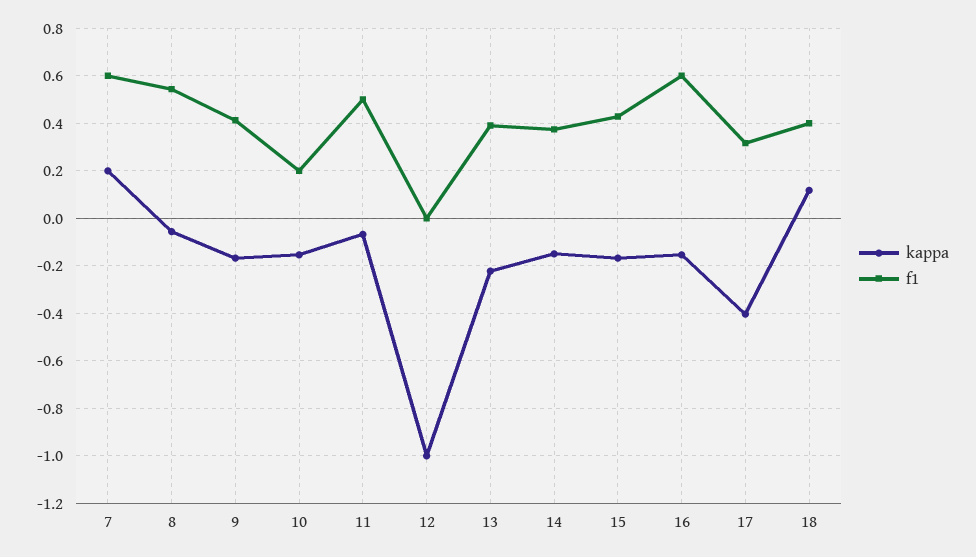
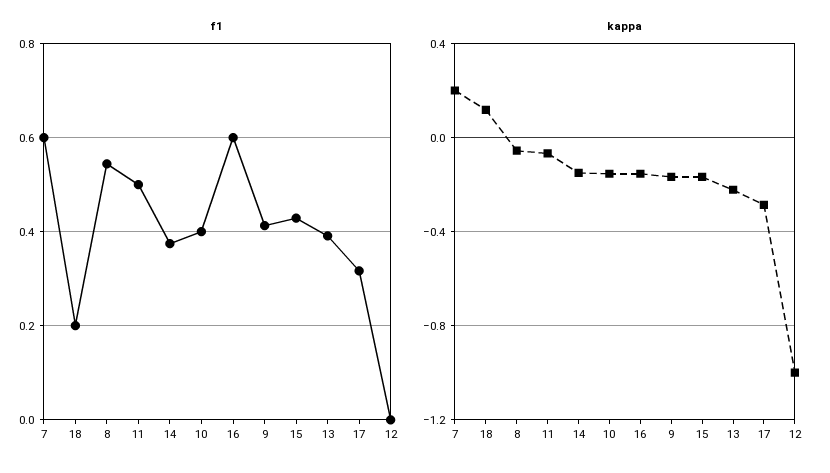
f1, 10: 0.2 -> 0.4
kappa, 17: -0.4 -> -0.3
f1, 18: 0.4 -> 0.2

